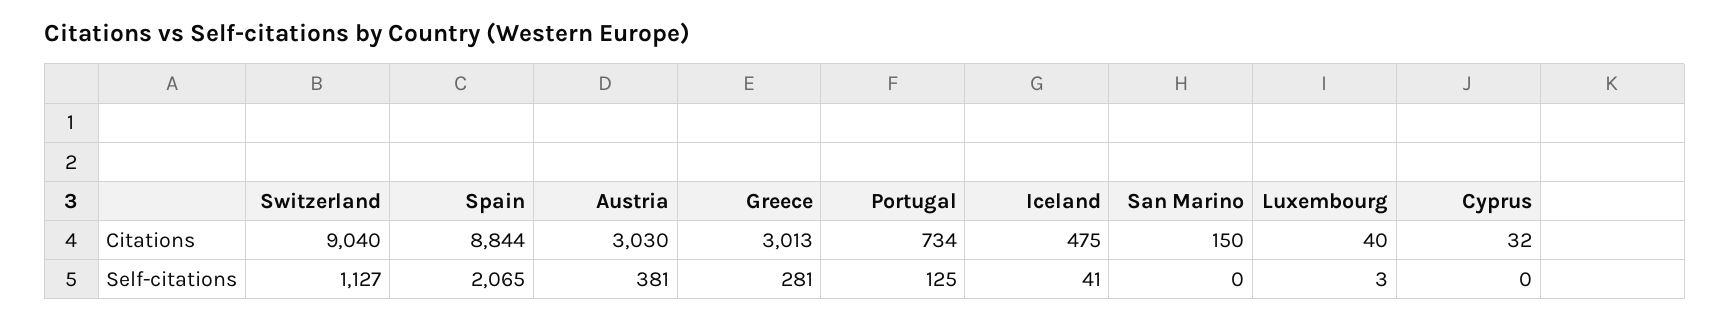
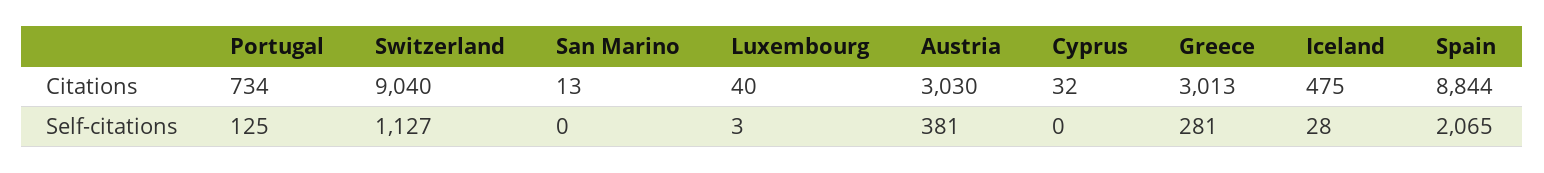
San Marino, Citations: 150 -> 13
Iceland, Self-citations: 41 -> 28

